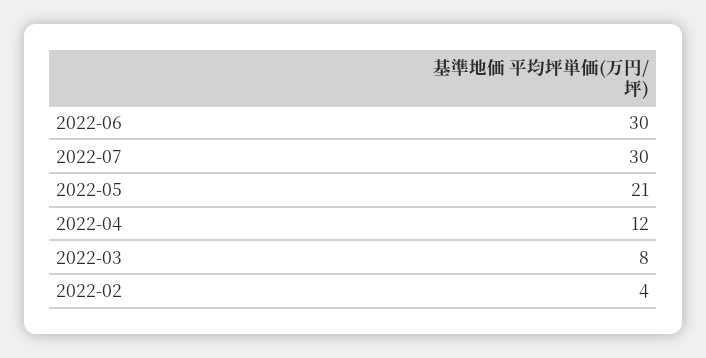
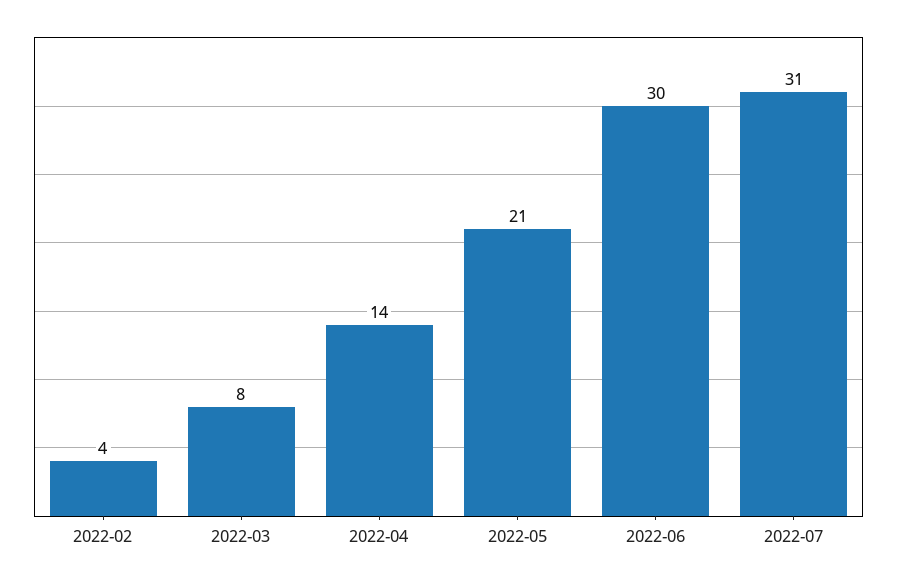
2022-07: 30 -> 31
2022-04: 12 -> 14

